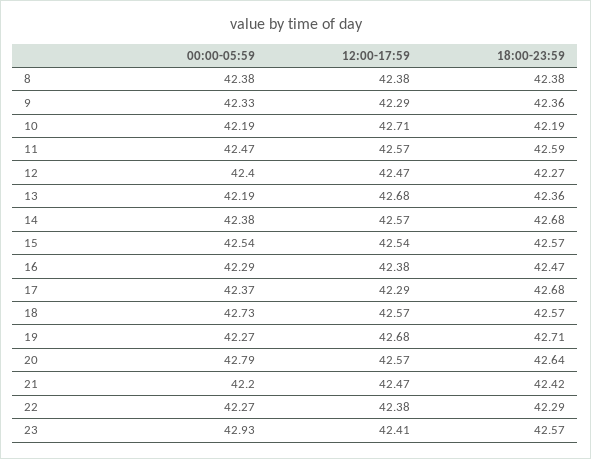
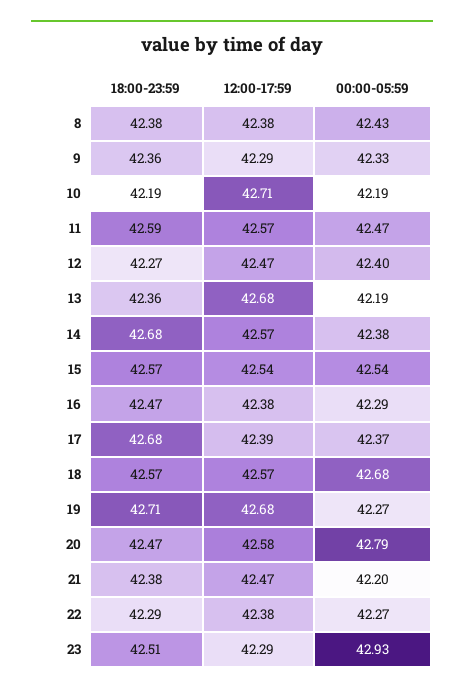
00:00-05:59, 8: 42.38 -> 42.43
12:00-17:59, 17: 42.29 -> 42.39
00:00-05:59, 18: 42.73 -> 42.68
12:00-17:59, 20: 42.57 -> 42.58
18:00-23:59, 20: 42.64 -> 42.47
18:00-23:59, 21: 42.42 -> 42.38
12:00-17:59, 23: 42.41 -> 42.29
18:00-23:59, 23: 42.57 -> 42.51

